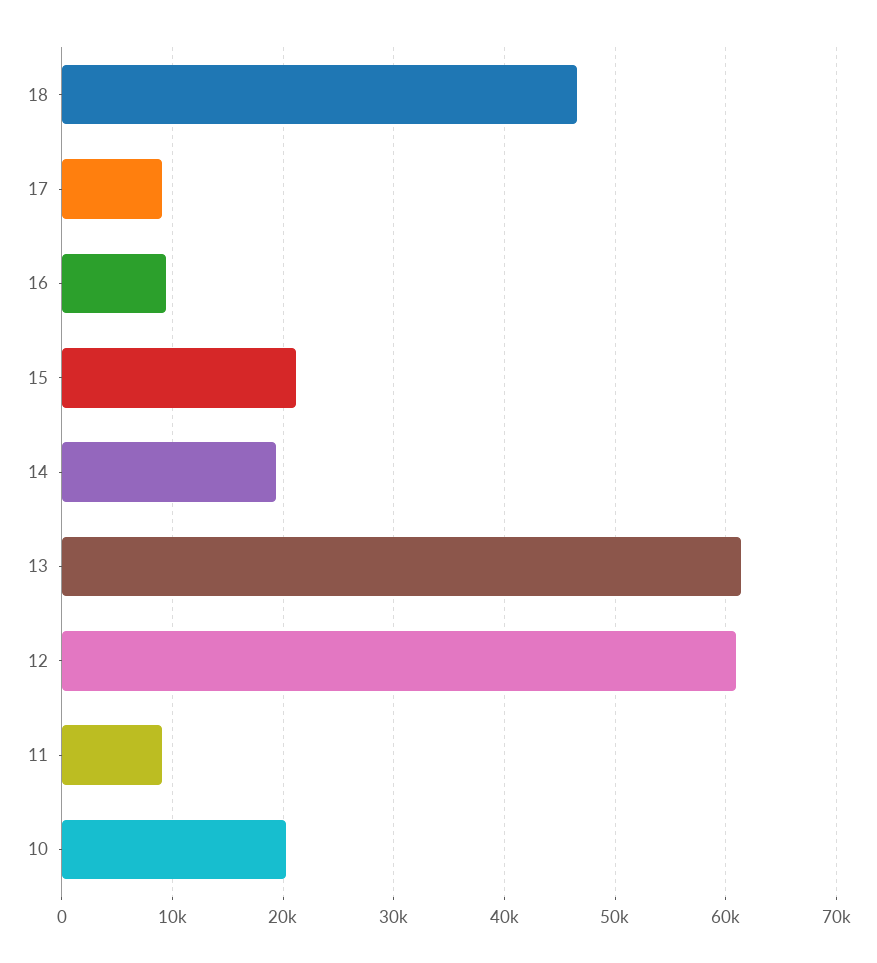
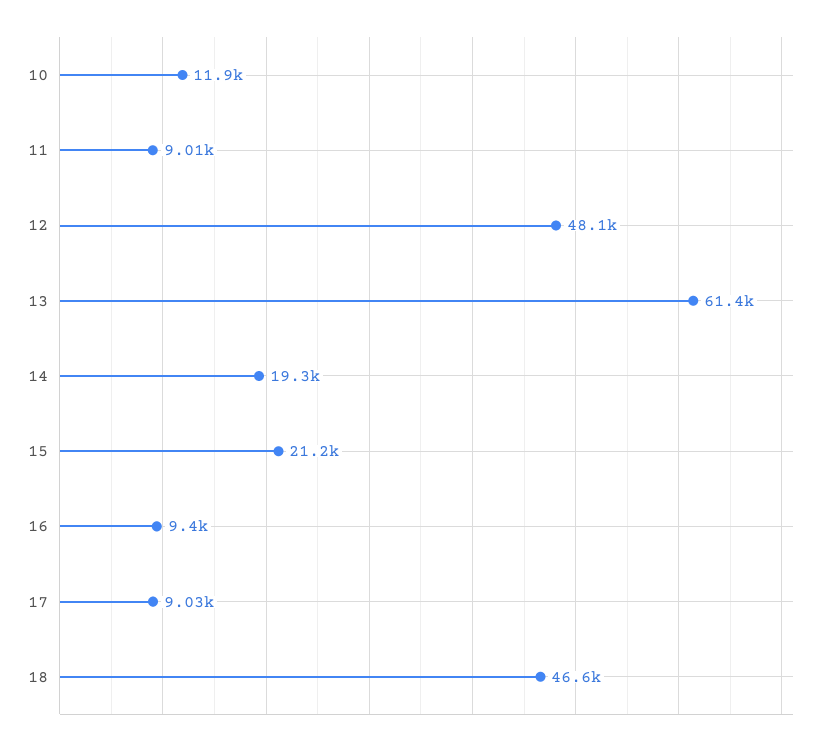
12: 61000 -> 48100
10: 20000 -> 11900

